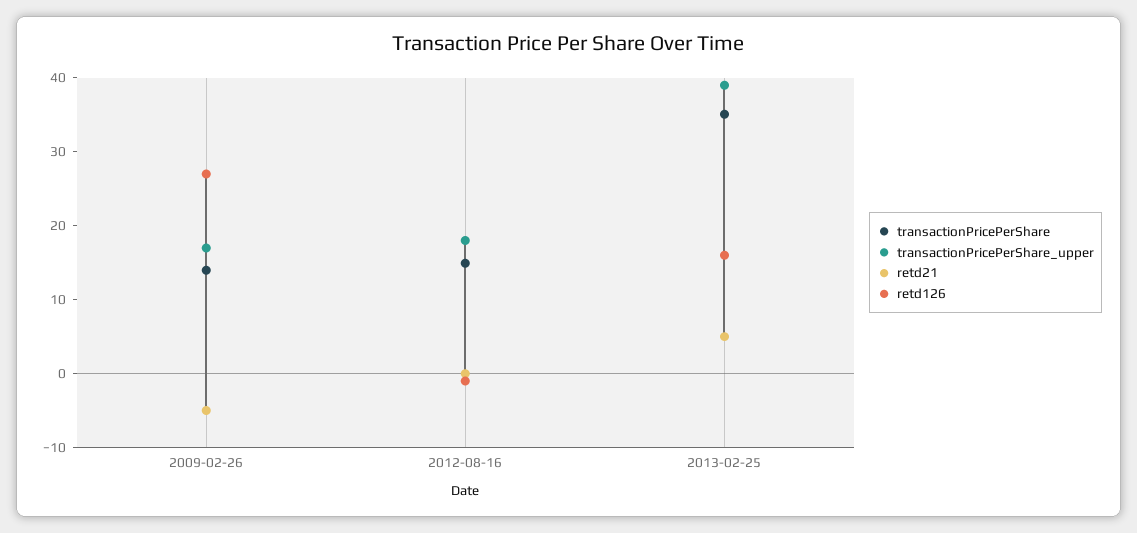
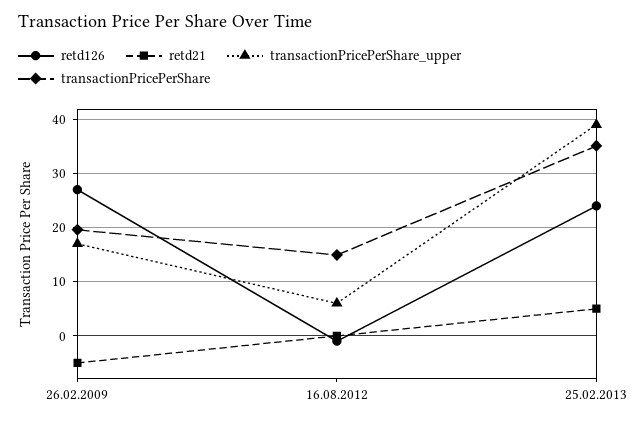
transactionPricePerShare, 2009-02-26: 14 -> 20
transactionPricePerShare_upper, 2012-08-16: 18 -> 6
retd126, 2013-02-25: 16 -> 24

